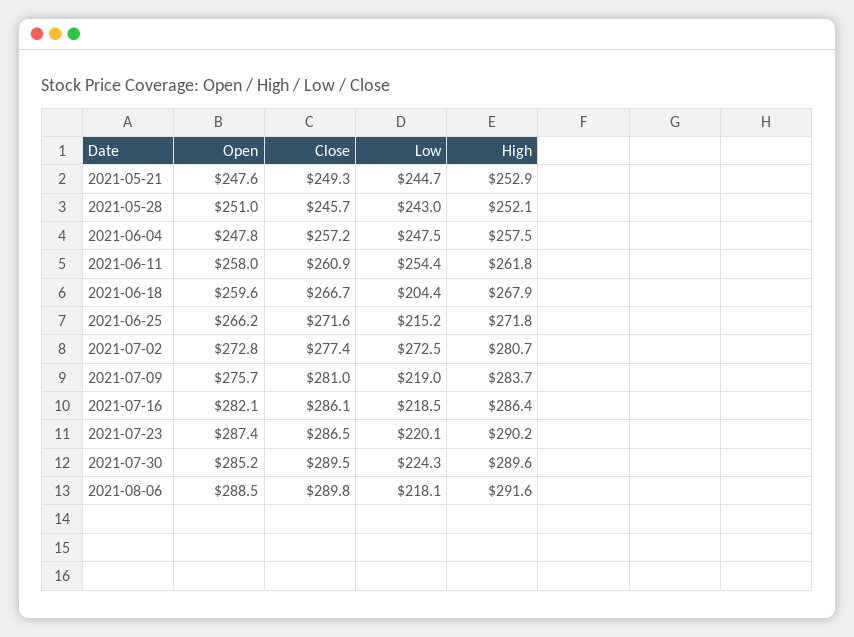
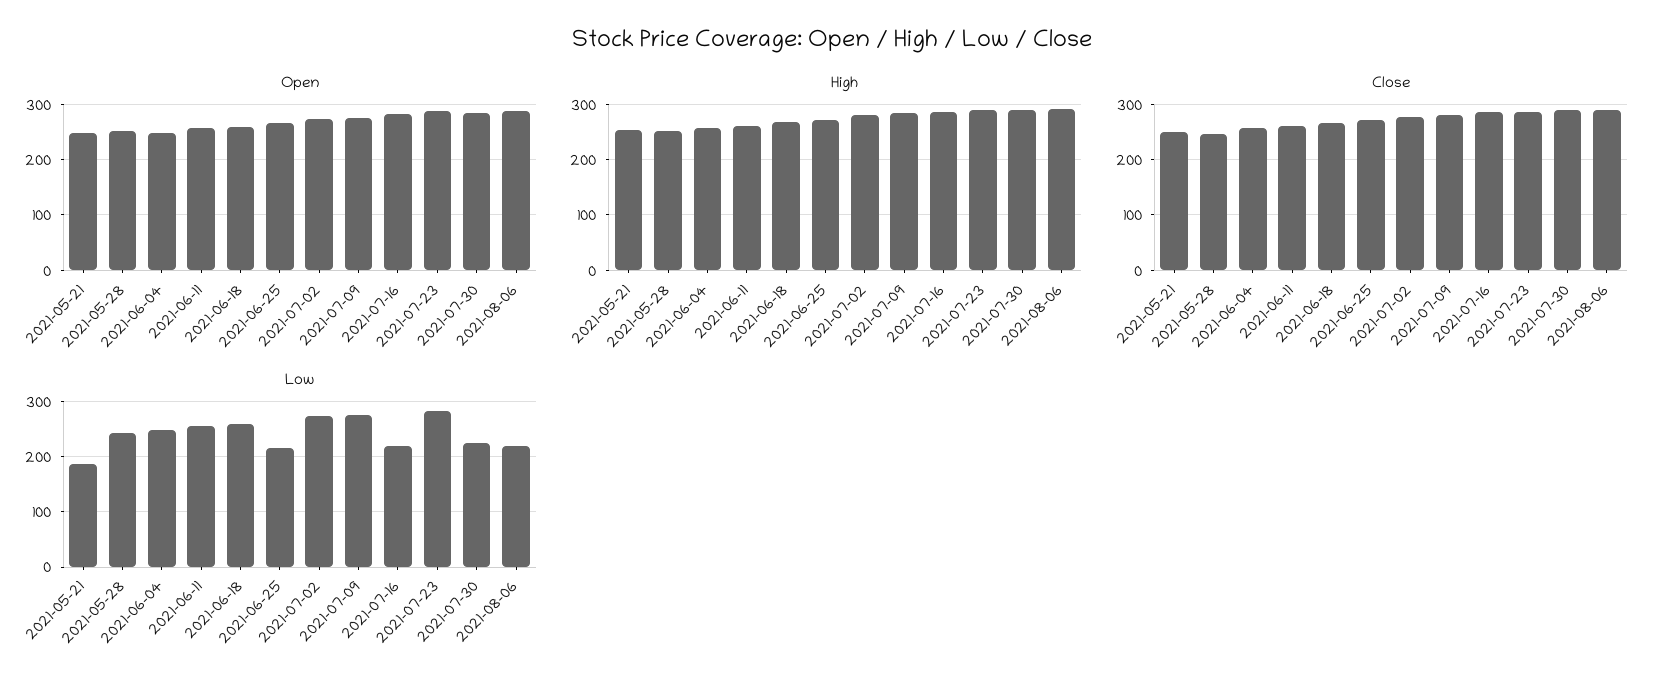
Low, 2021-05-21: 244.7 -> 180
Low, 2021-06-18: 204.4 -> 260
Low, 2021-07-09: 219 -> 280
Low, 2021-07-23: 220.1 -> 280

